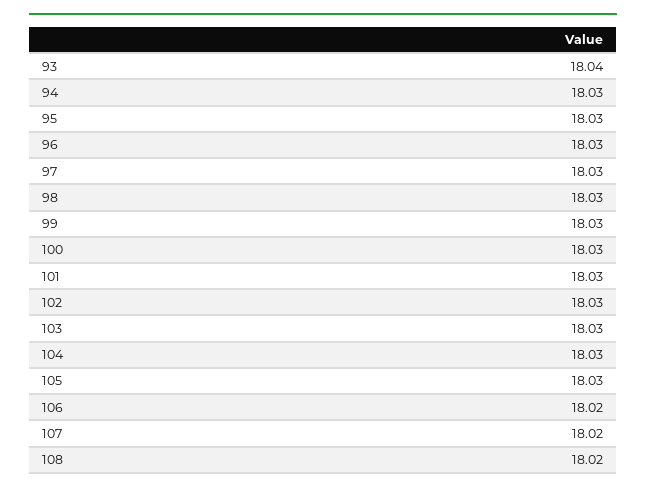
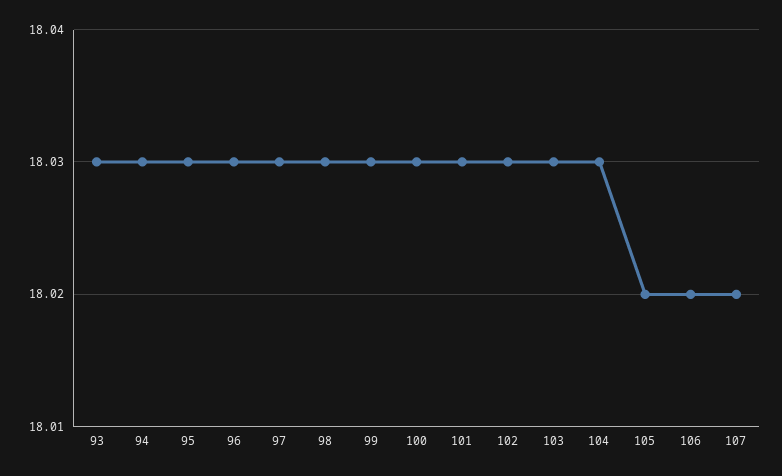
93: 18.04 -> 18.03
105: 18.03 -> 18.02
108: 18.02 -> none

